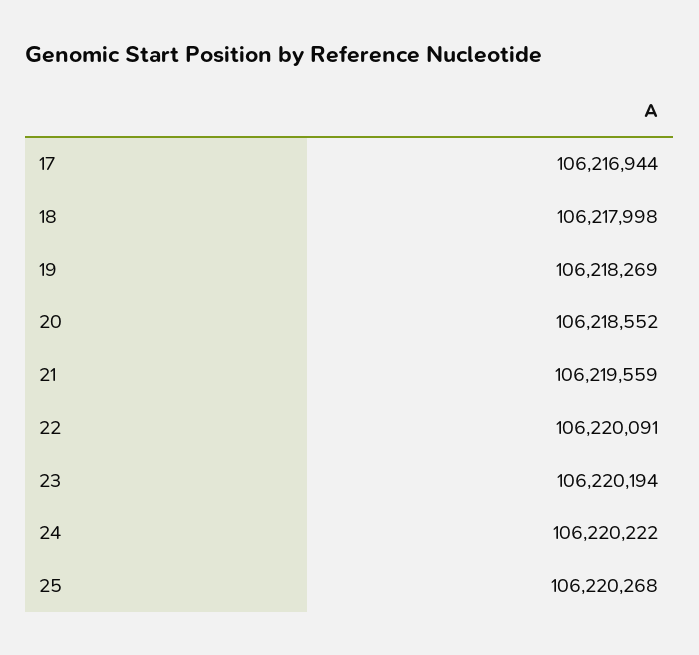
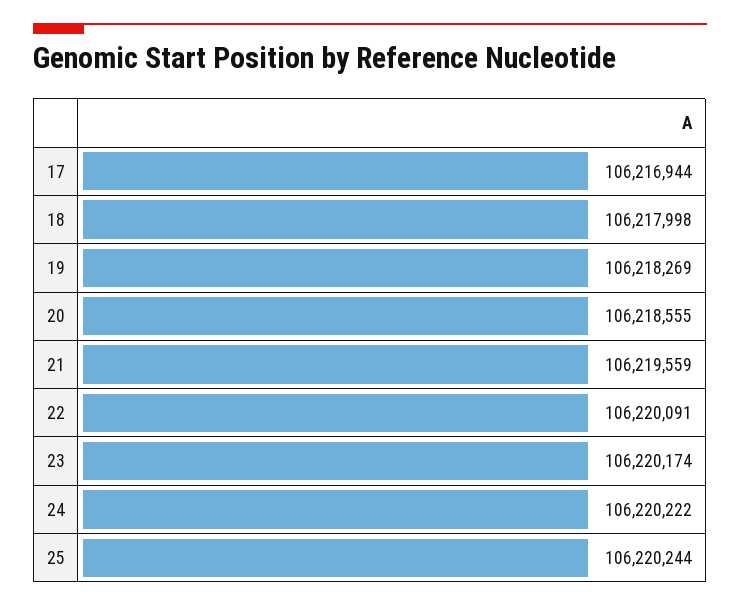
20: 106218552 -> 106218555
23: 106220194 -> 106220174
25: 106220268 -> 106220244

